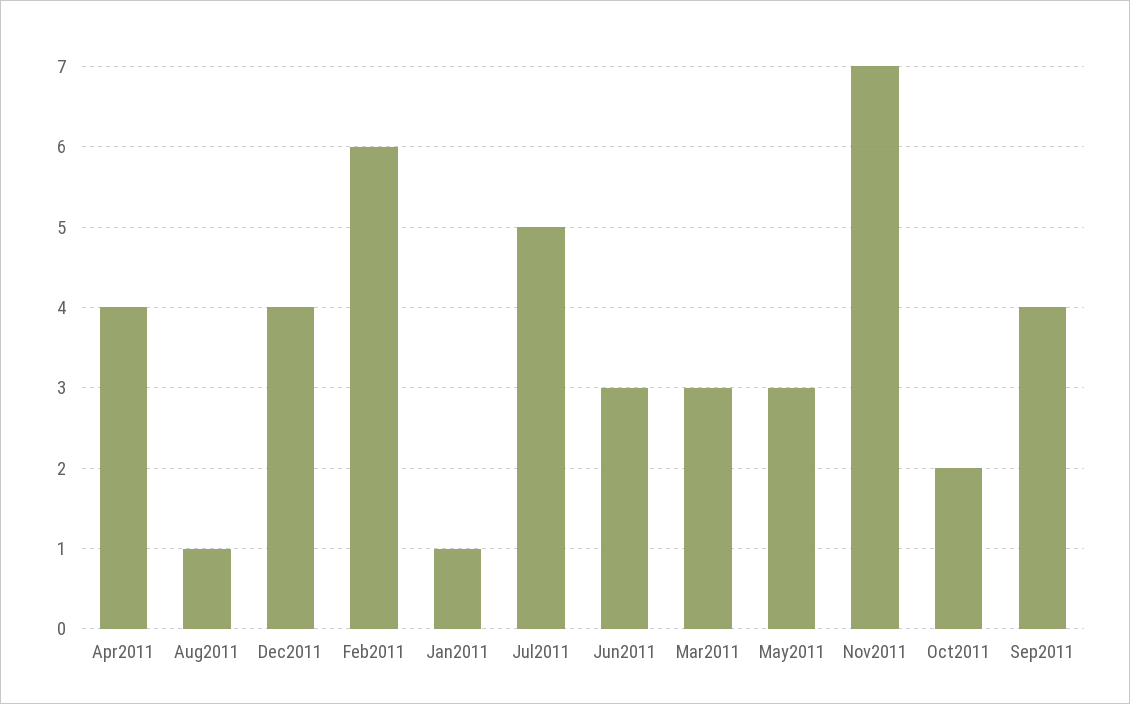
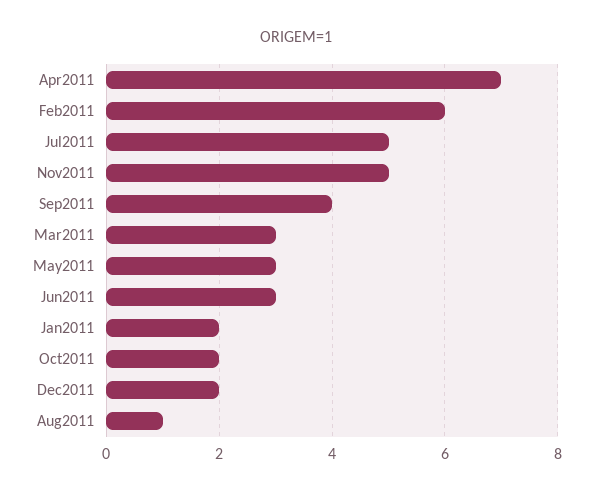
Apr2011: 4 -> 7
Dec2011: 4 -> 2
Jan2011: 1 -> 2
Nov2011: 7 -> 5

